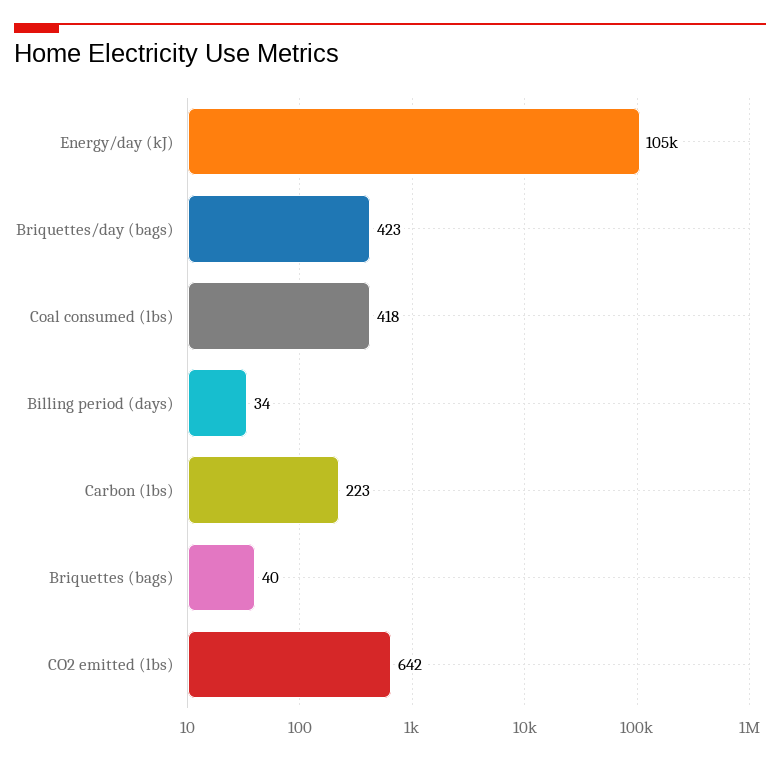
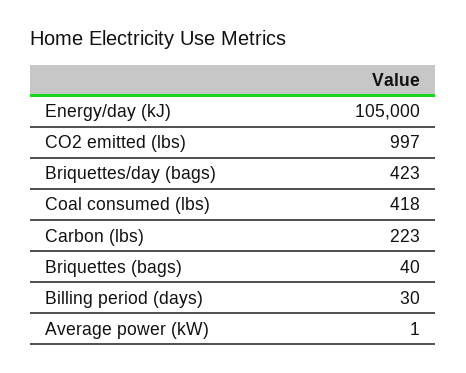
Billing period (days): 34 -> 30
CO2 emitted (lbs): 642 -> 997
Average power (kW): none -> 1

